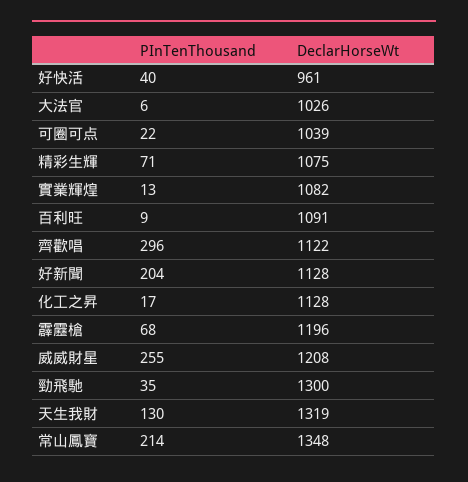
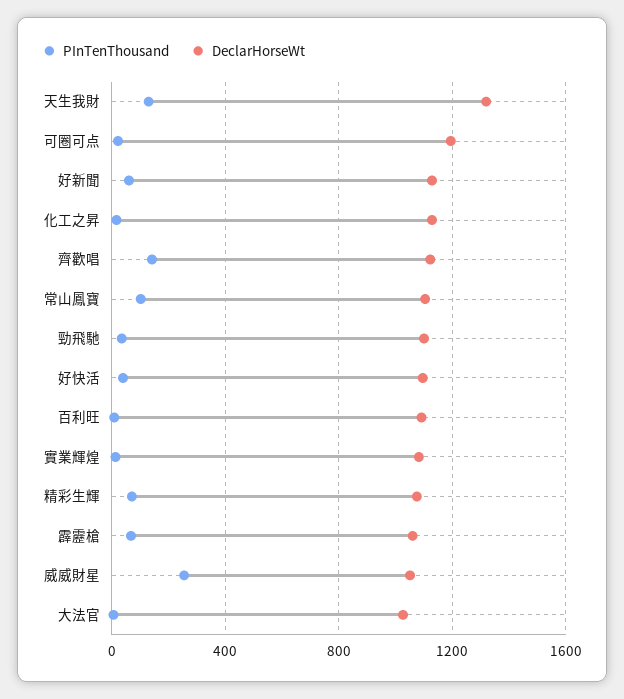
DeclarHorseWt, 好快活: 961 -> 1100
DeclarHorseWt, 可圈可点: 1039 -> 1200
PInTenThousand, 齊歡唱: 296 -> 150
PInTenThousand, 好新聞: 204 -> 50
DeclarHorseWt, 霹靂槍: 1196 -> 1050
DeclarHorseWt, 威威財星: 1208 -> 1050
DeclarHorseWt, 勁飛馳: 1300 -> 1100
PInTenThousand, 常山鳳寶: 214 -> 100
DeclarHorseWt, 常山鳳寶: 1348 -> 1100

